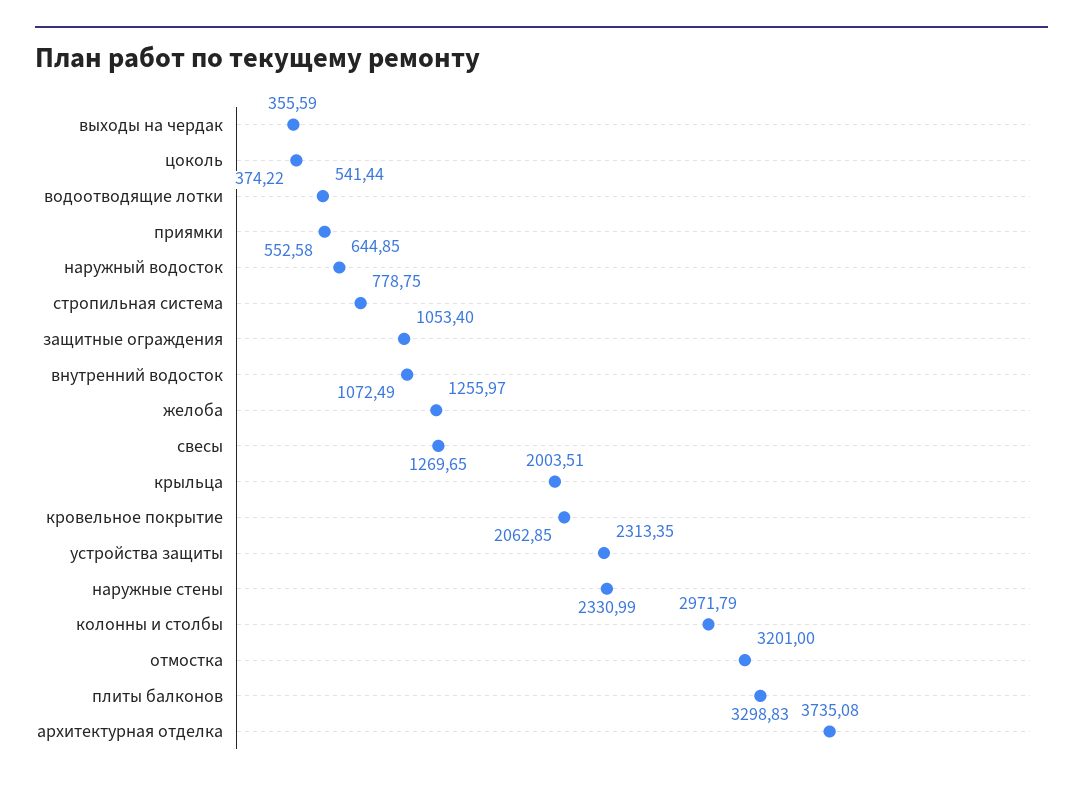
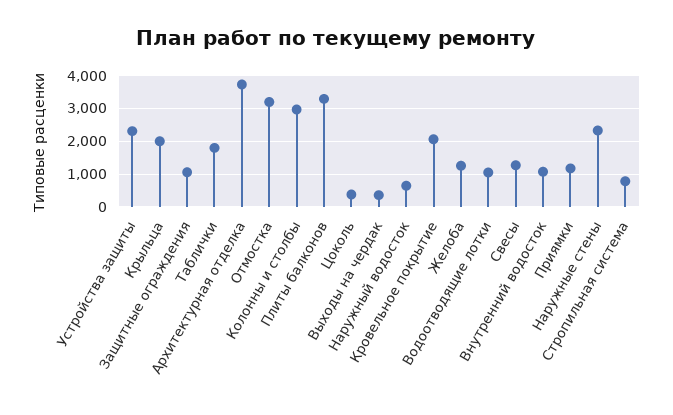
водоотводящие лотки: 541.44 -> 1000
приямки: 552.58 -> 1200
Таблички: none -> 1800

